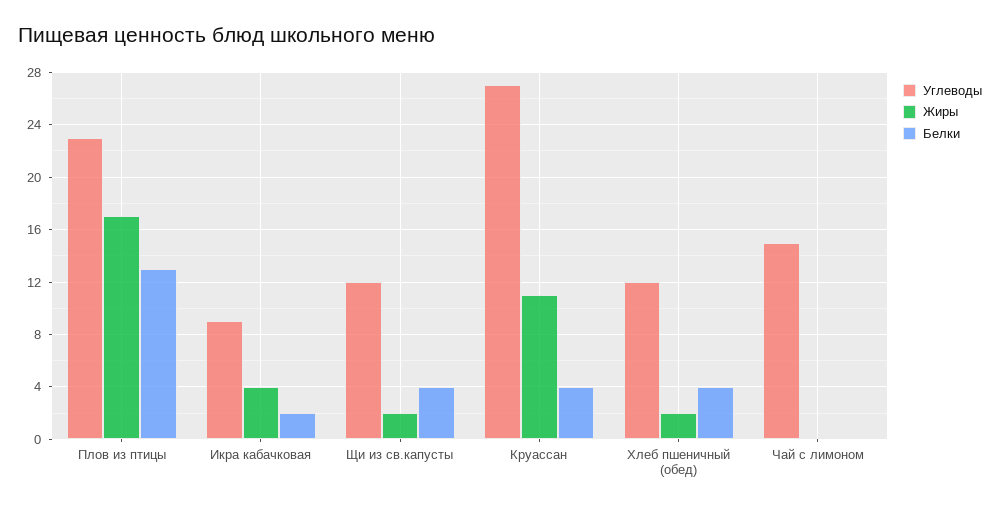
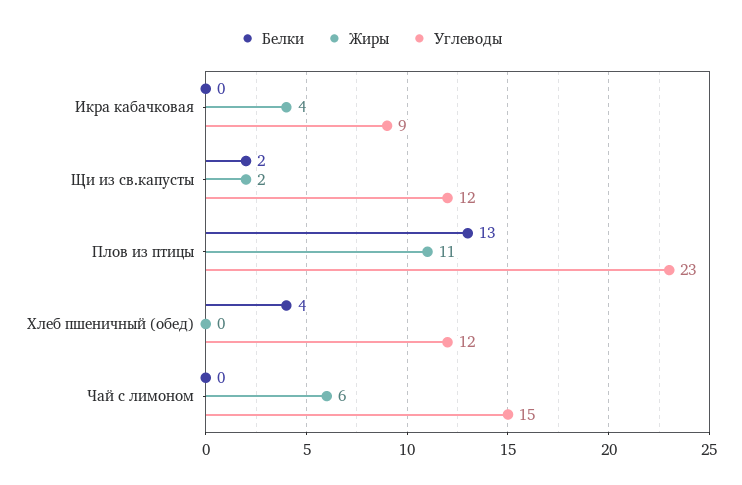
Жиры, Плов из птицы: 17 -> 11
Белки, Икра кабачковая: 2 -> 0
Белки, Щи из св.капусты: 4 -> 2
Углеводы, Круассан: 27 -> none
Жиры, Круассан: 11 -> none
Белки, Круассан: 4 -> none
Жиры, Хлеб пшеничный (обед): 2 -> 0
Жиры, Чай с лимоном: 0 -> 6

